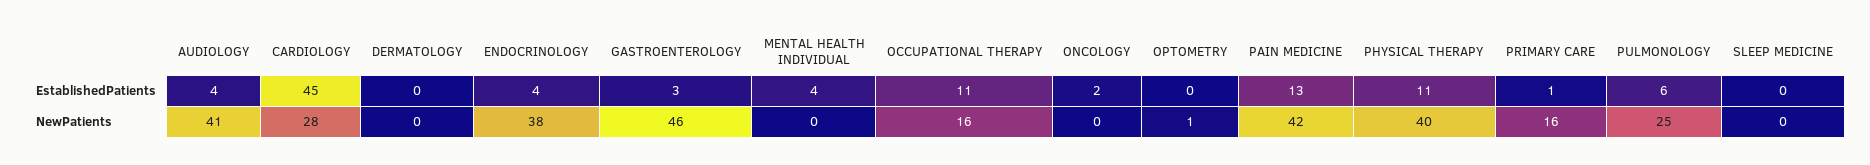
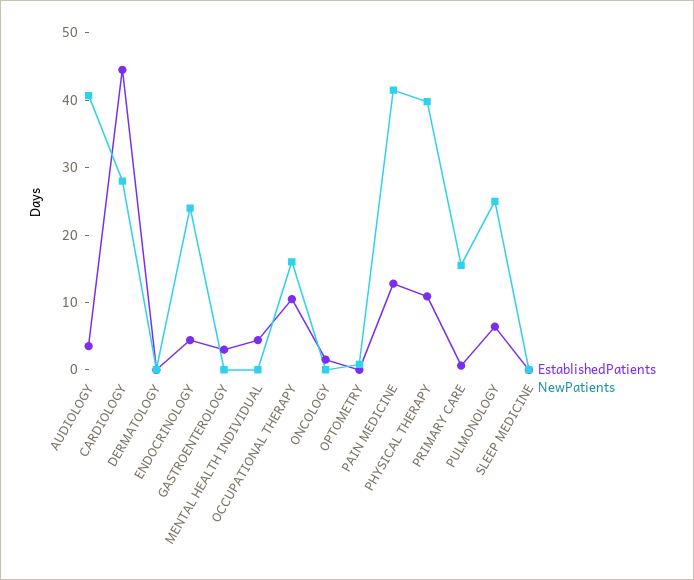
NewPatients, ENDOCRINOLOGY: 38 -> 24
NewPatients, GASTROENTEROLOGY: 46 -> 0

